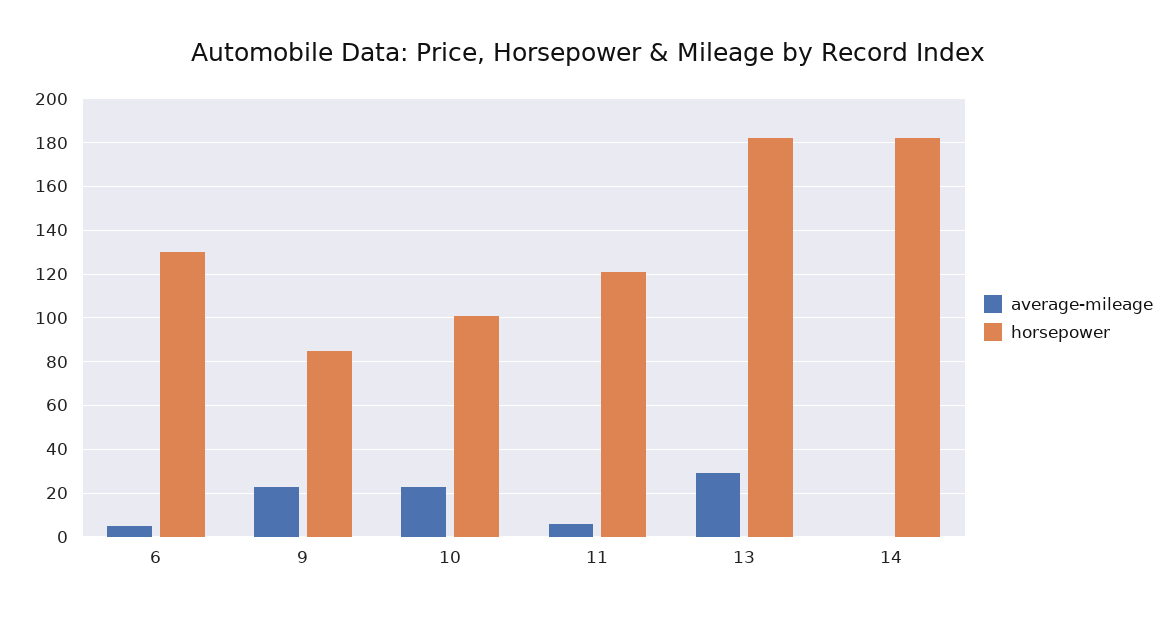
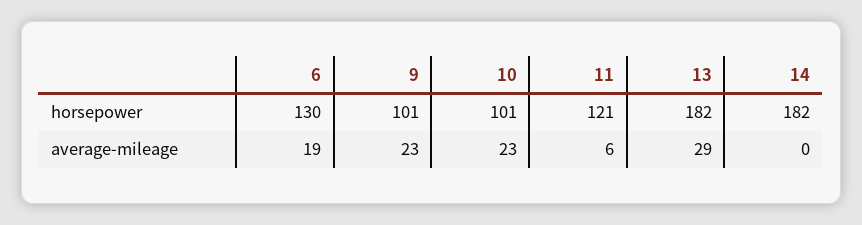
average-mileage, 6: 5 -> 19
horsepower, 9: 85 -> 101

